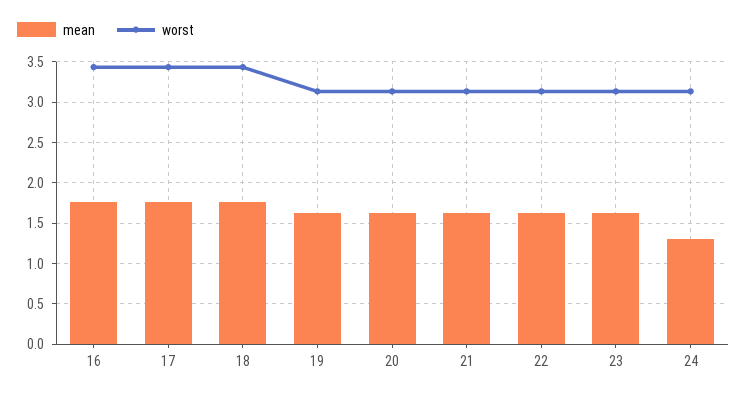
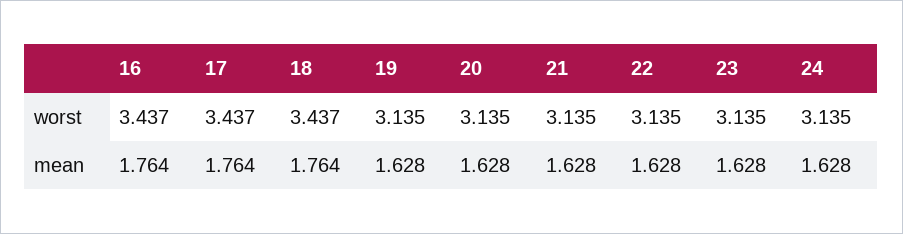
mean, 24: 1.3 -> 1.628

